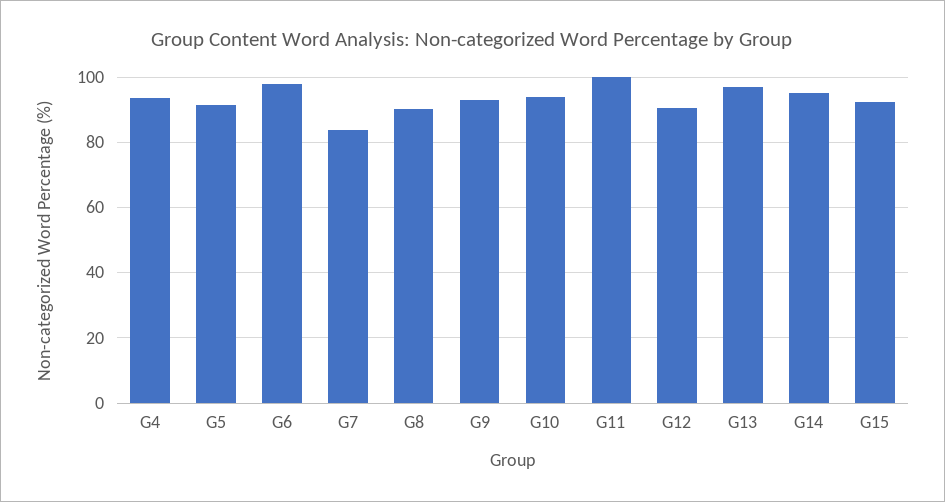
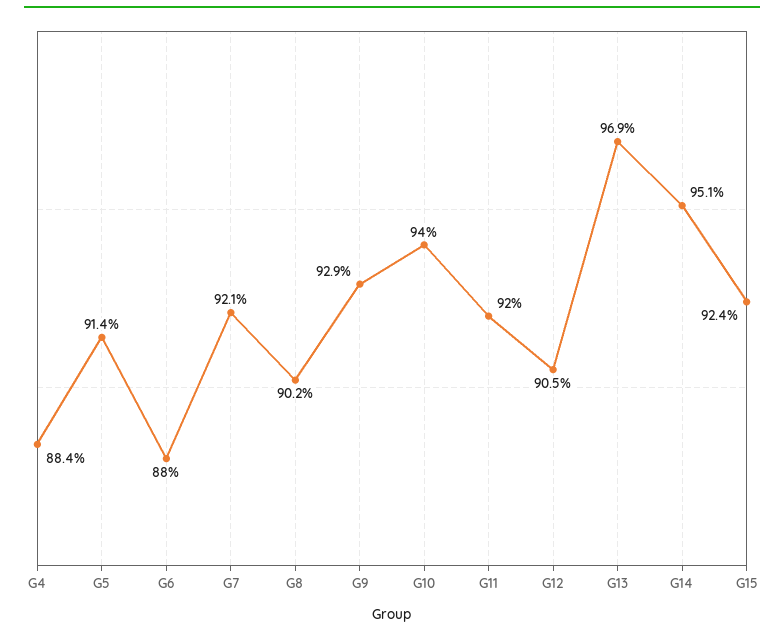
G4: 94 -> 88.4
G6: 98 -> 88
G7: 84 -> 92.1
G11: 100 -> 92

